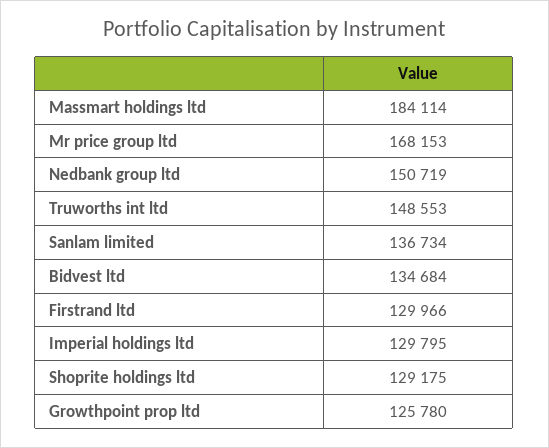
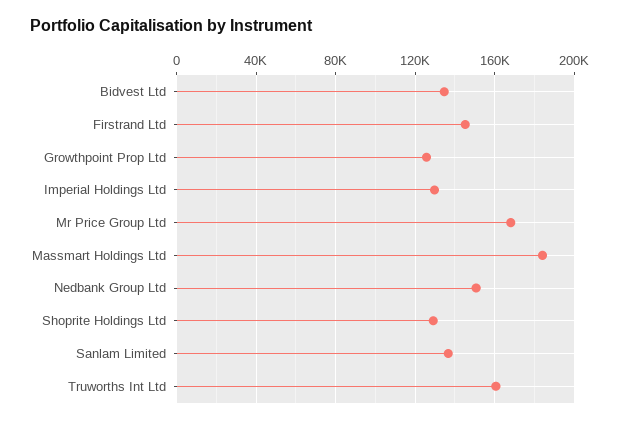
Truworths int ltd: 148553 -> 160000
Firstrand ltd: 129966 -> 145000

